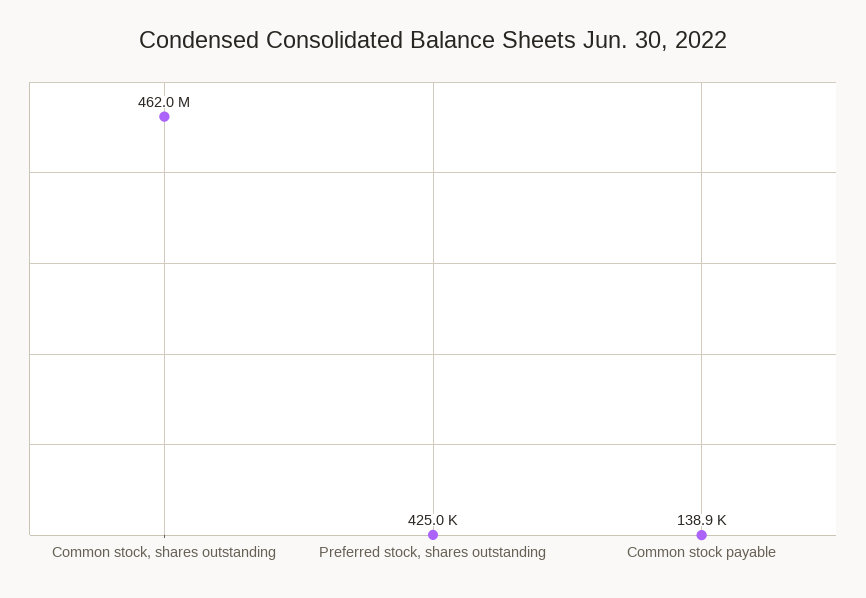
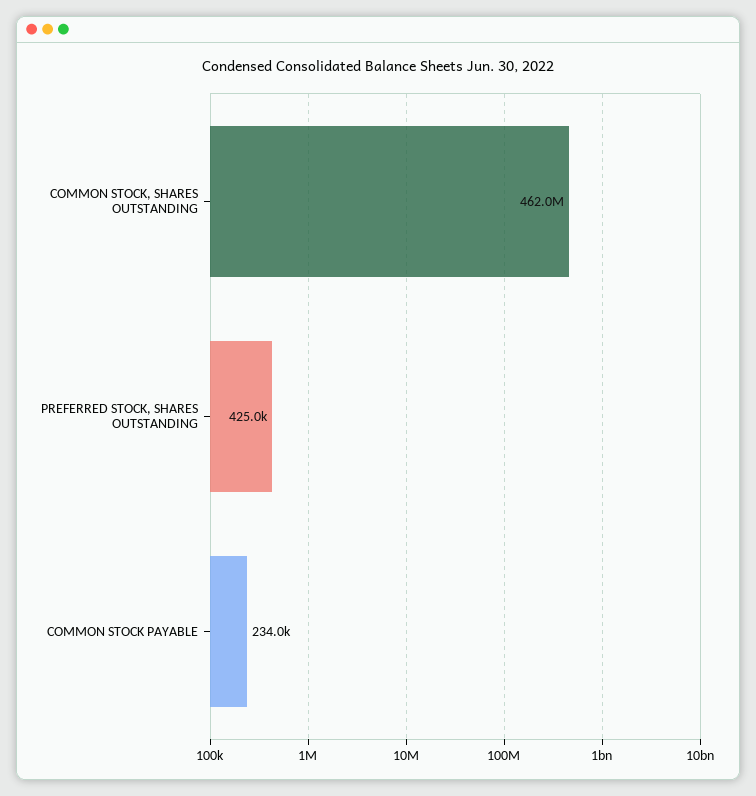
Common stock payable: 138900 -> 234000

